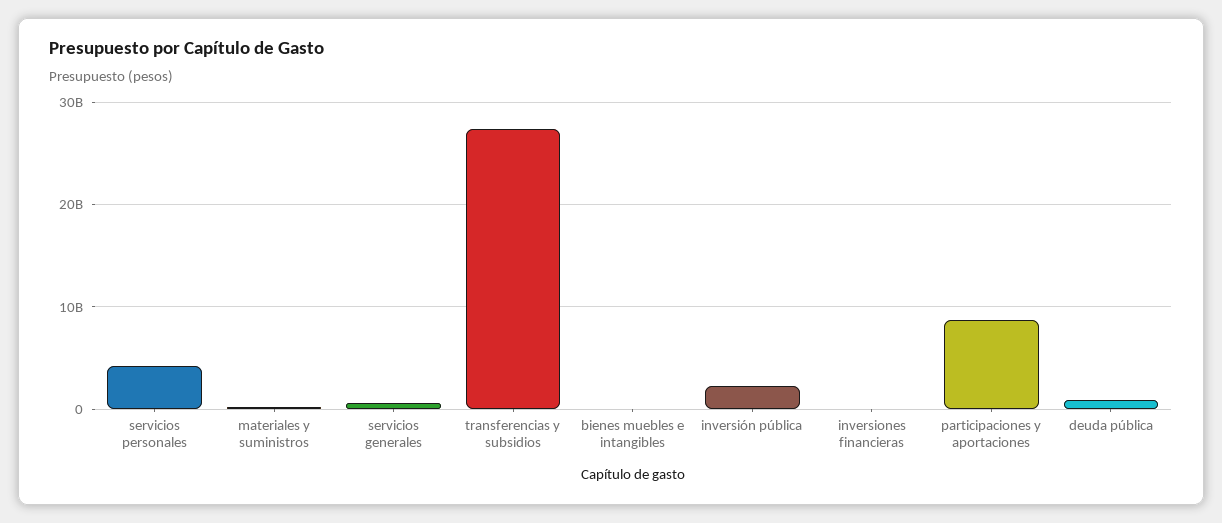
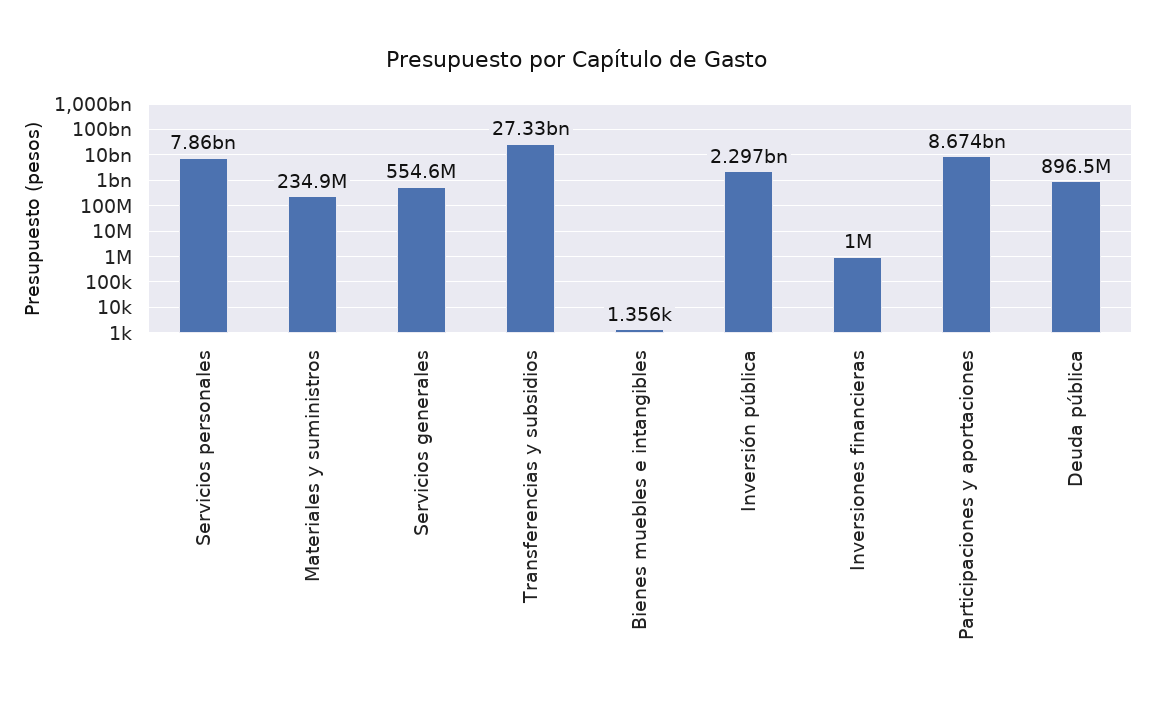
servicios personales: 4000000000 -> 7860000000

